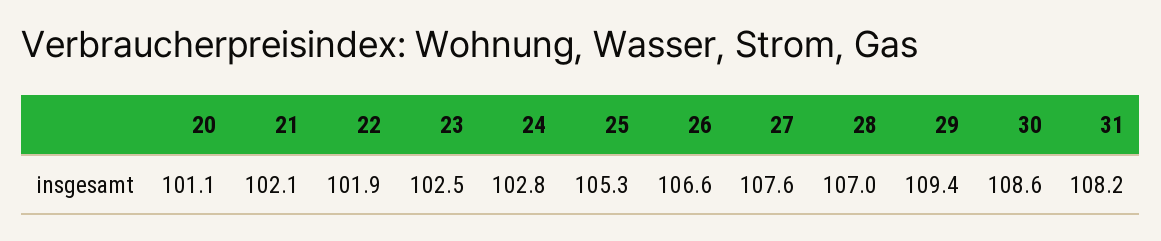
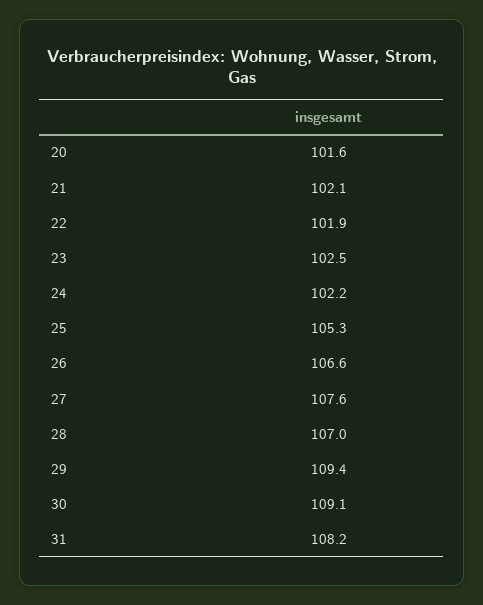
20: 101.1 -> 101.6
24: 102.8 -> 102.2
30: 108.6 -> 109.1

